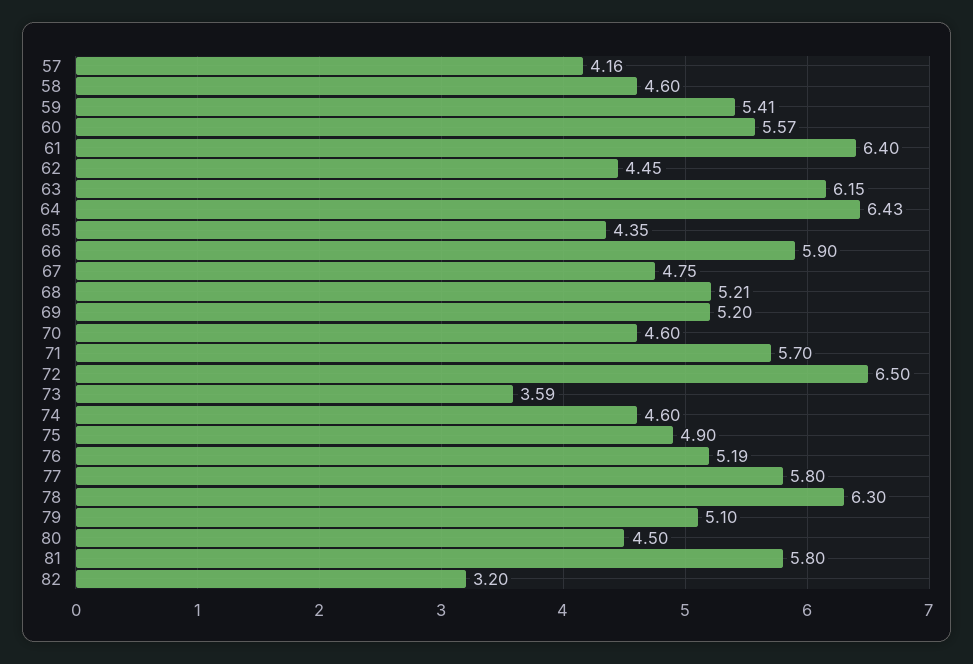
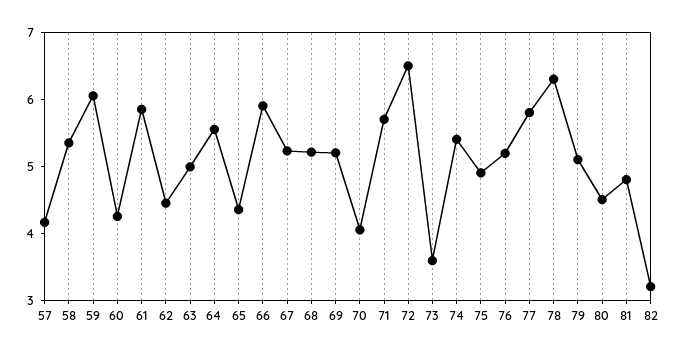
58: 4.6 -> 5.4
59: 5.41 -> 6
60: 5.57 -> 4.2
61: 6.4 -> 5.8
63: 6.15 -> 5
64: 6.43 -> 5.6
67: 4.75 -> 5.2
70: 4.6 -> 4
74: 4.6 -> 5.4
81: 5.8 -> 4.8

